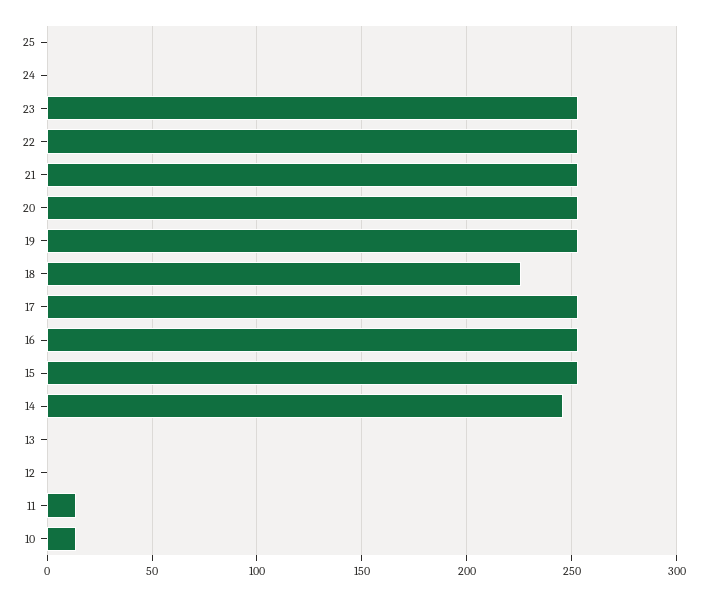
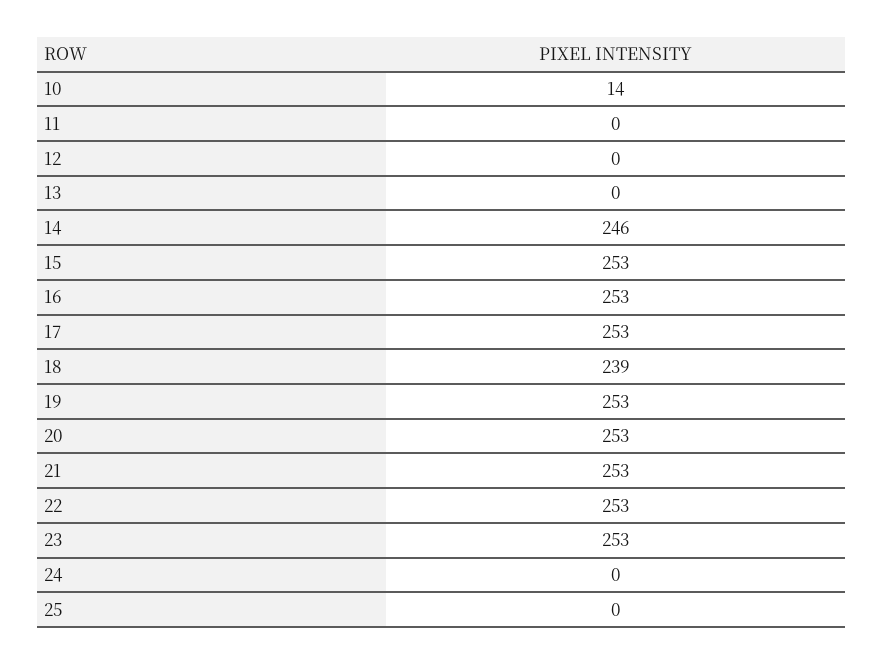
18: 225 -> 239
11: 15 -> 0

